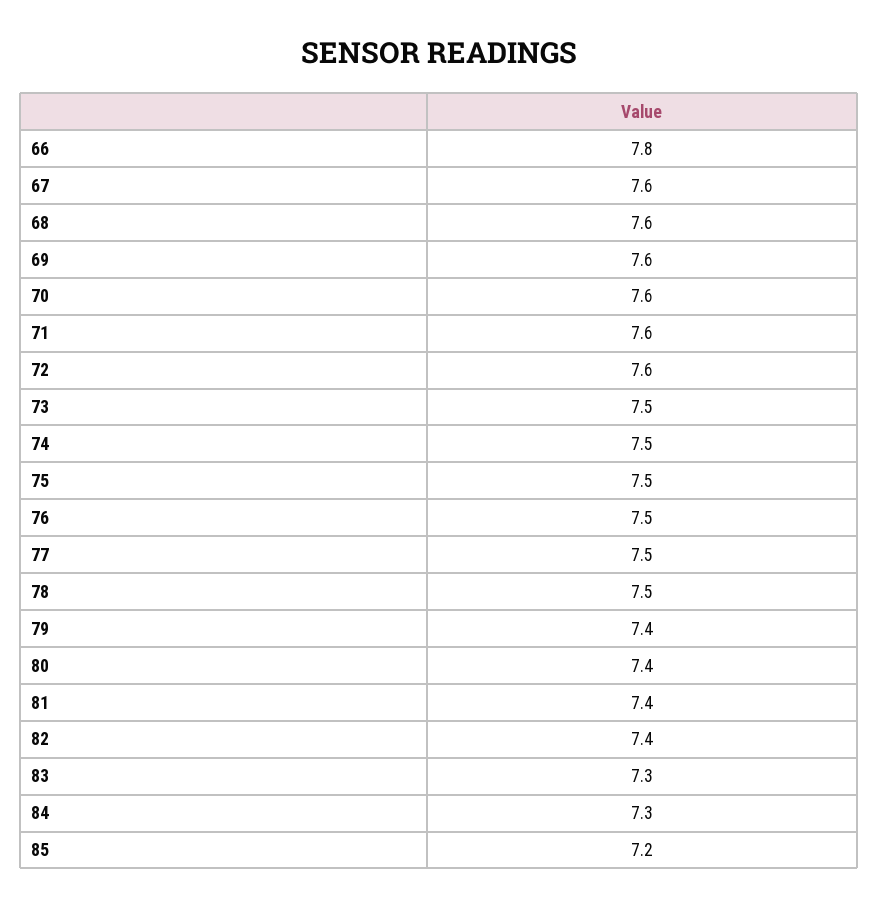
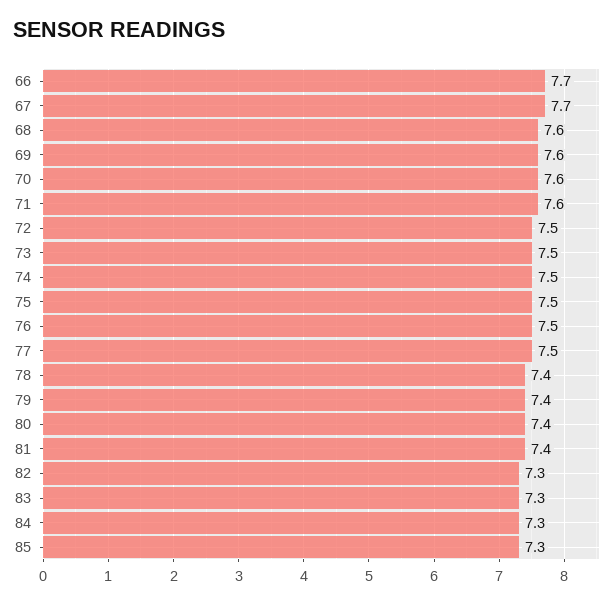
66: 7.8 -> 7.7
67: 7.6 -> 7.7
72: 7.6 -> 7.5
78: 7.5 -> 7.4
82: 7.4 -> 7.3
85: 7.2 -> 7.3

